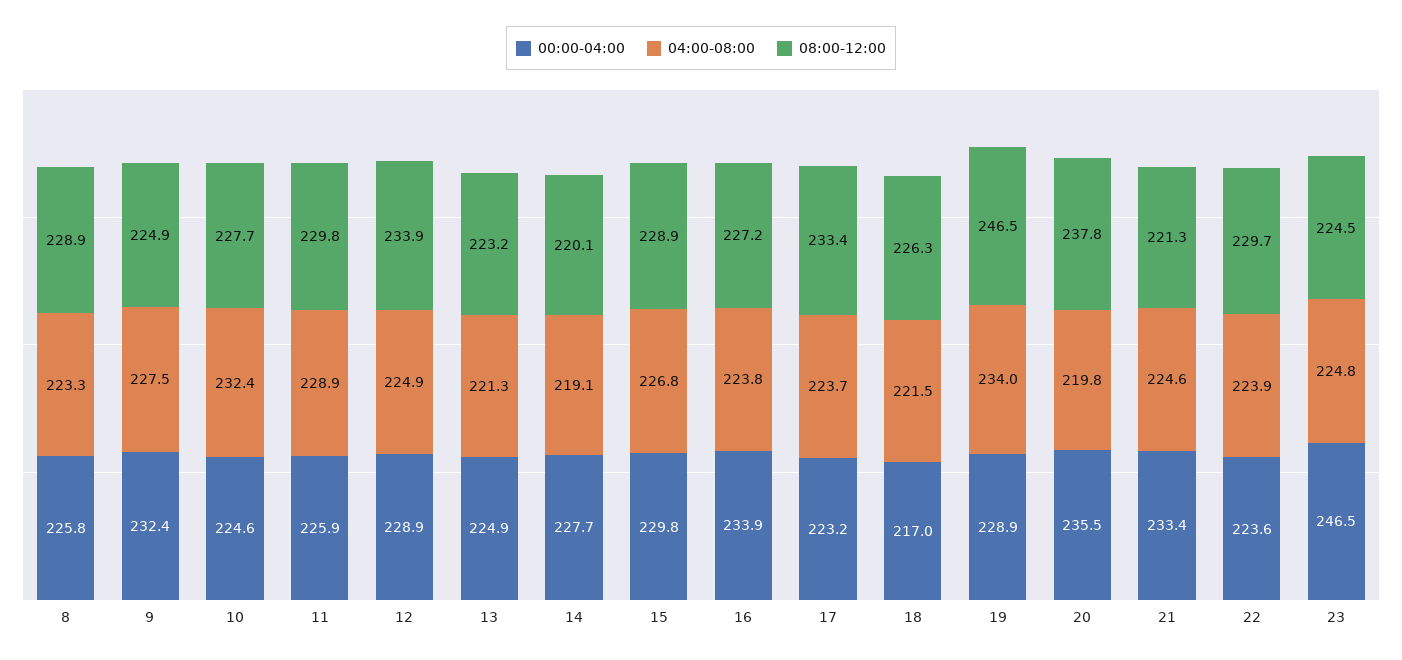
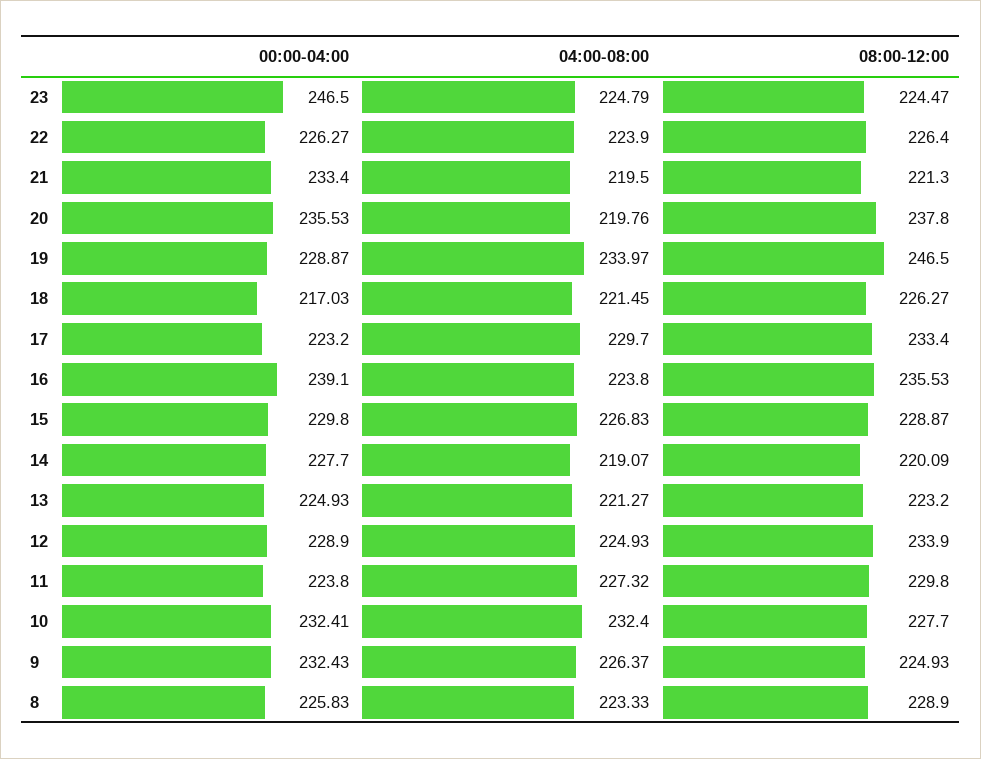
04:00-08:00, 9: 227.5 -> 226.37
00:00-04:00, 10: 224.6 -> 232.41
00:00-04:00, 11: 225.9 -> 223.8
04:00-08:00, 11: 228.9 -> 227.32
00:00-04:00, 16: 233.9 -> 239.1
08:00-12:00, 16: 227.2 -> 235.53
04:00-08:00, 17: 223.7 -> 229.7
04:00-08:00, 21: 224.6 -> 219.5
00:00-04:00, 22: 223.6 -> 226.27
08:00-12:00, 22: 229.7 -> 226.4

